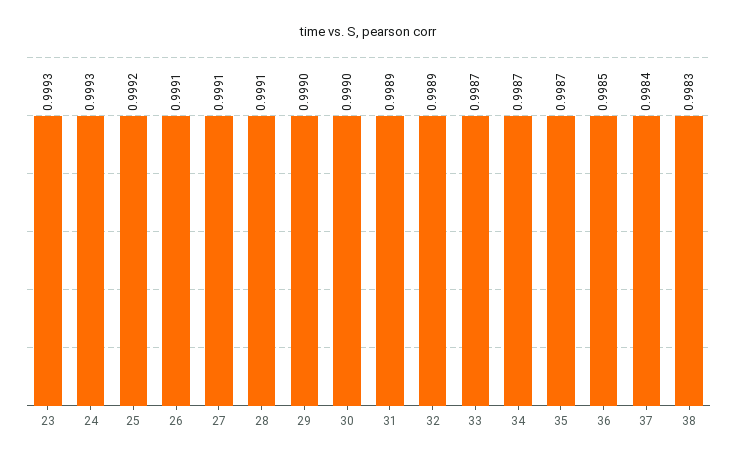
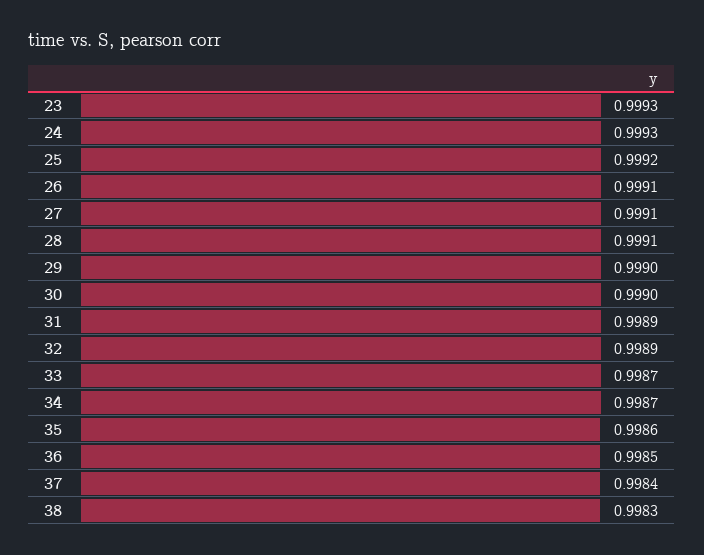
35: 0.9987 -> 0.9986

